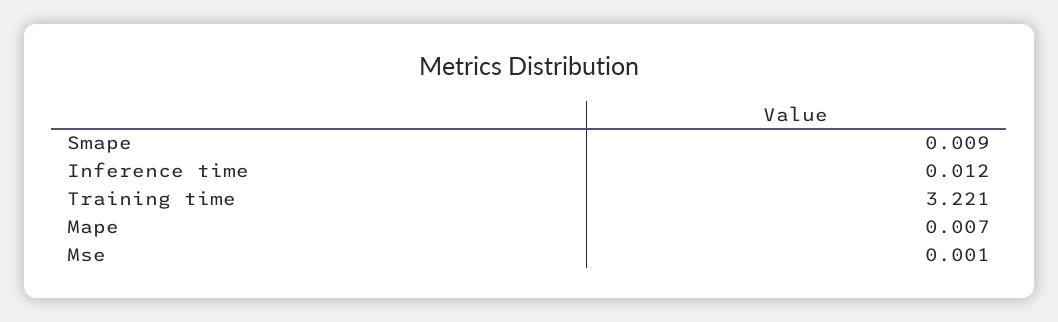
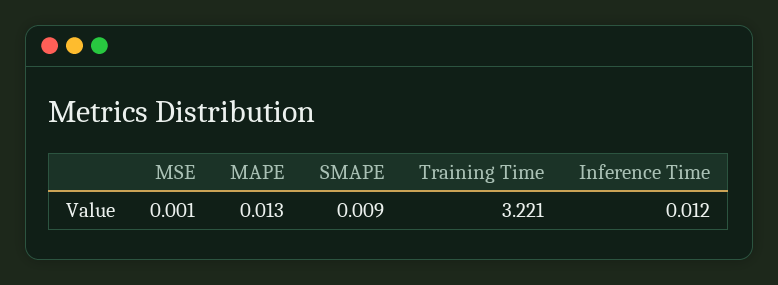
Mape: 0.007 -> 0.013

